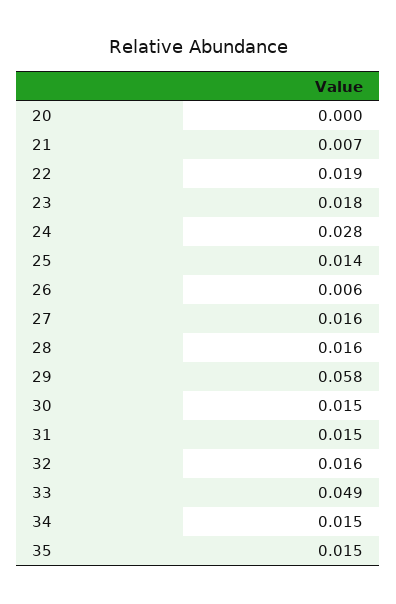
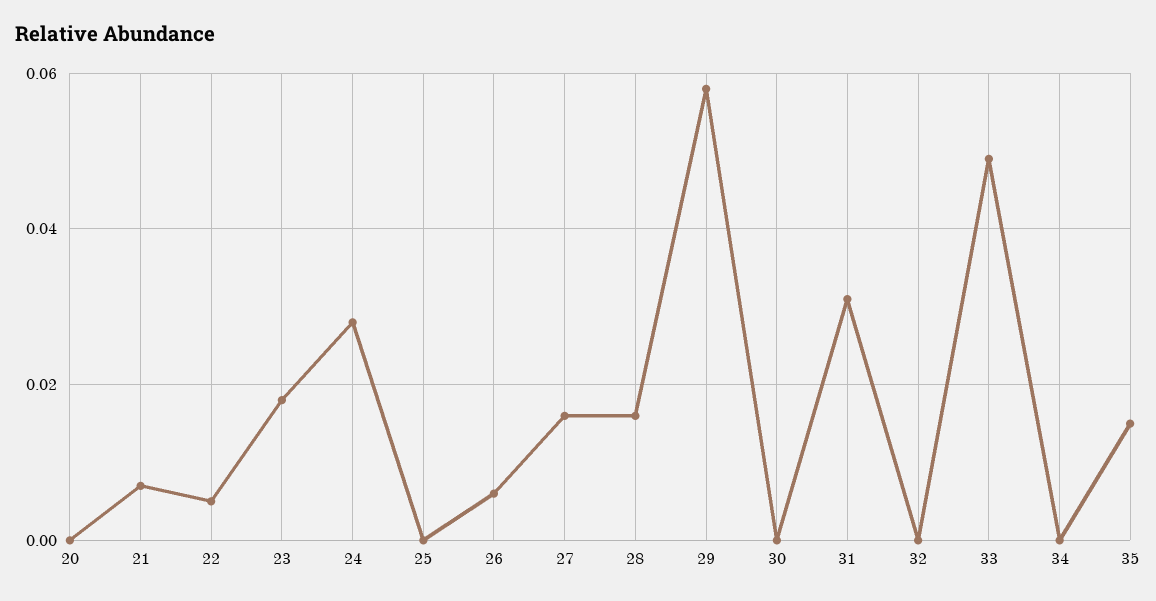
22: 0.019 -> 0.005
25: 0.014 -> 0
30: 0.015 -> 0
31: 0.015 -> 0.03
32: 0.016 -> 0
34: 0.015 -> 0

